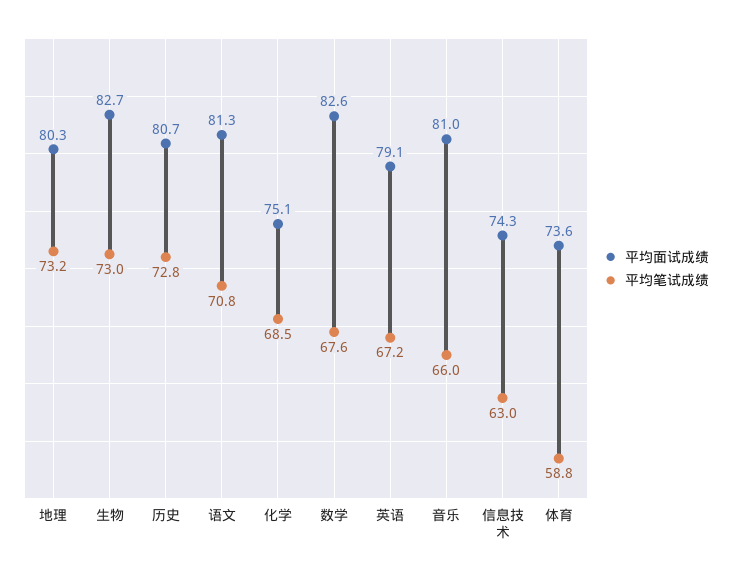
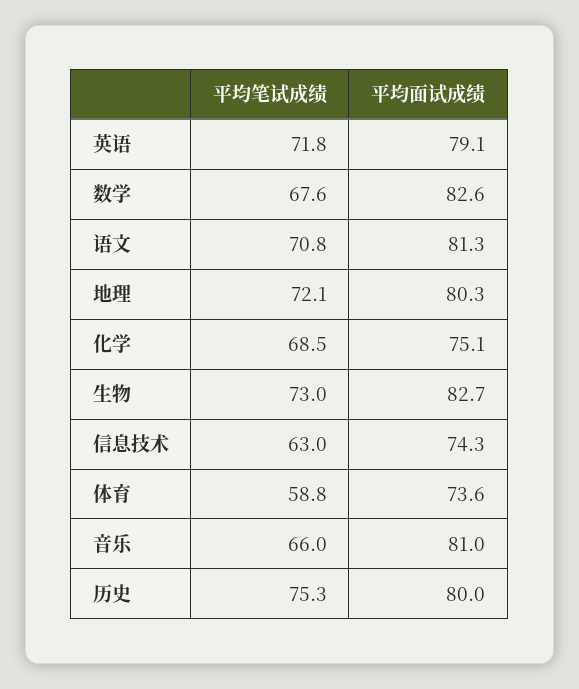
平均笔试成绩, 地理: 73.2 -> 72.1
平均面试成绩, 历史: 80.7 -> 80
平均笔试成绩, 历史: 72.8 -> 75.3
平均笔试成绩, 英语: 67.2 -> 71.8

